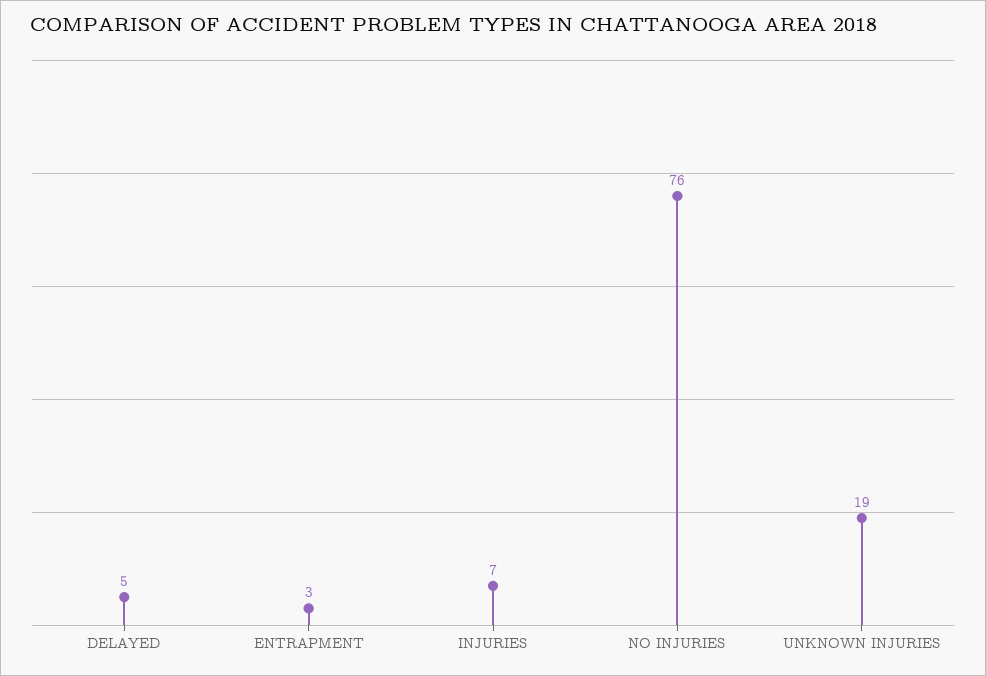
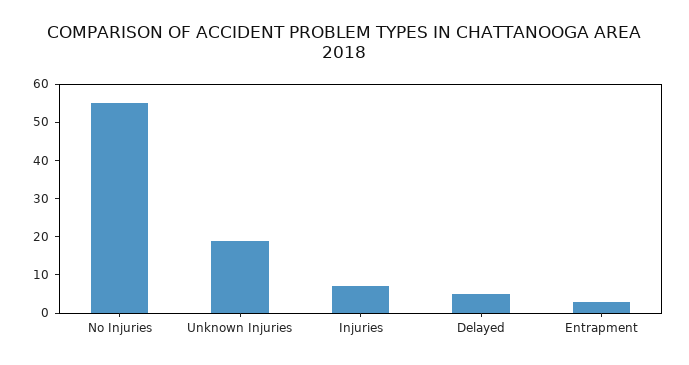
NO INJURIES: 76 -> 55

